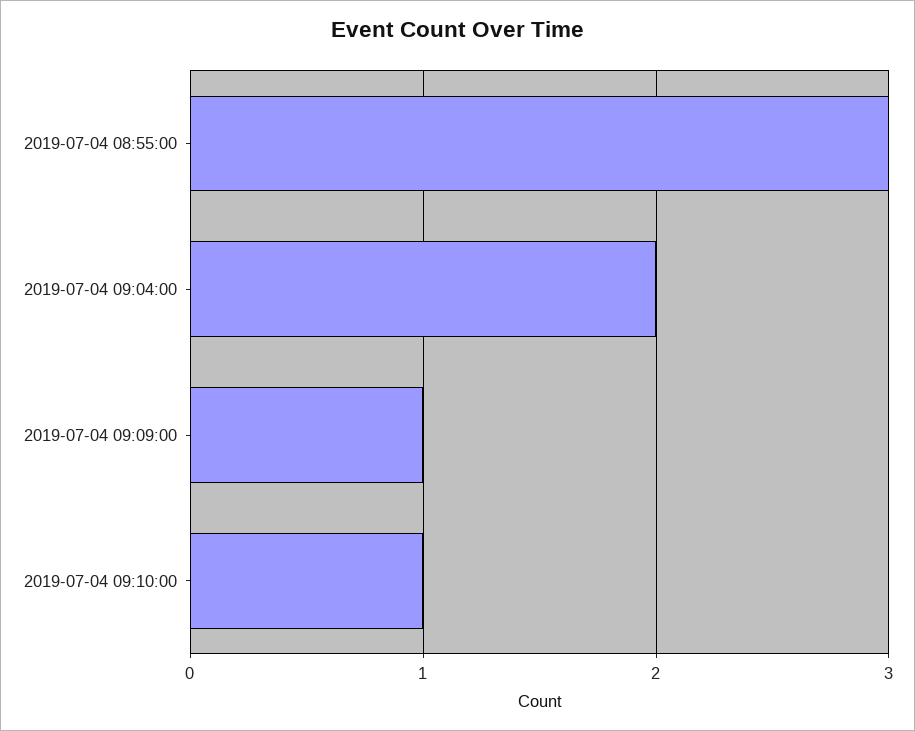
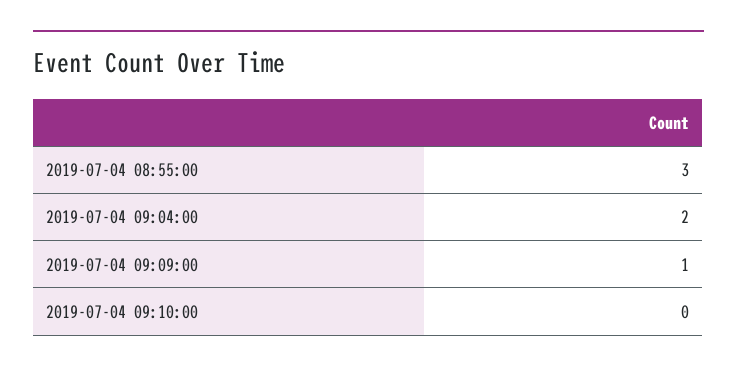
2019-07-04 09:10:00: 1 -> 0

